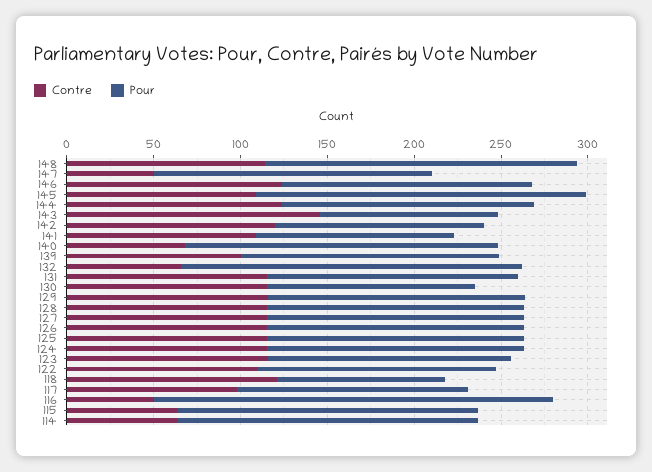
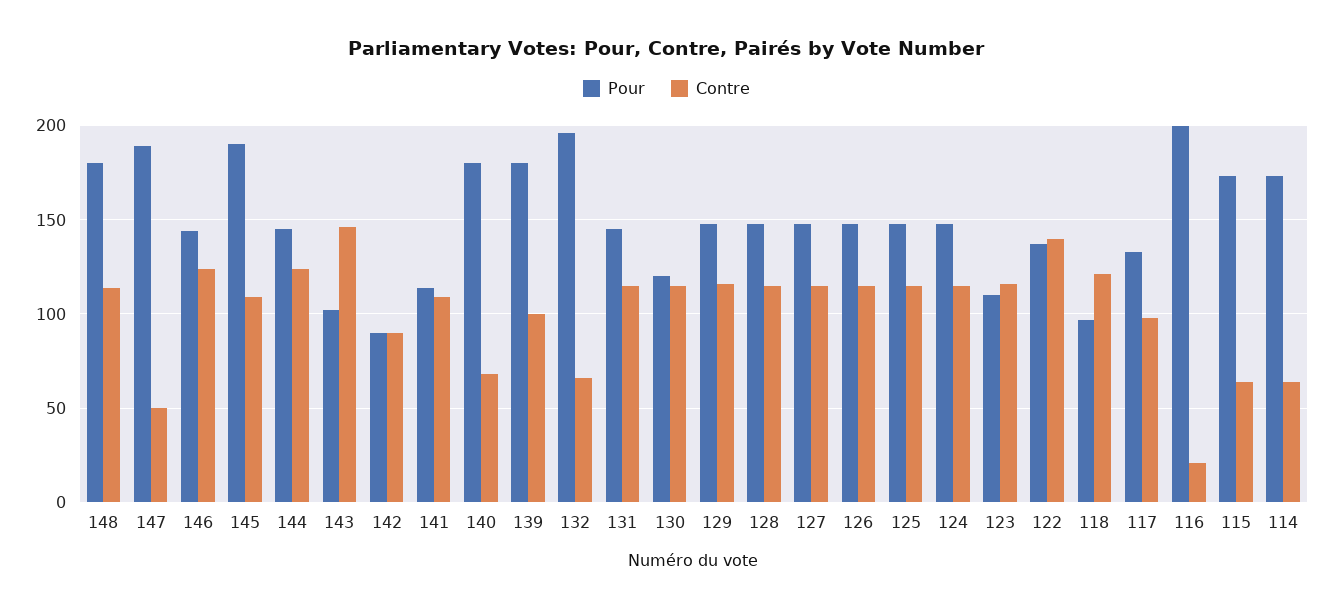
Pour, 147: 160 -> 190
Contre, 142: 120 -> 90
Pour, 142: 120 -> 90
Pour, 139: 150 -> 180
Pour, 123: 140 -> 110
Contre, 122: 110 -> 140
Contre, 116: 50 -> 20
Pour, 116: 230 -> 200

